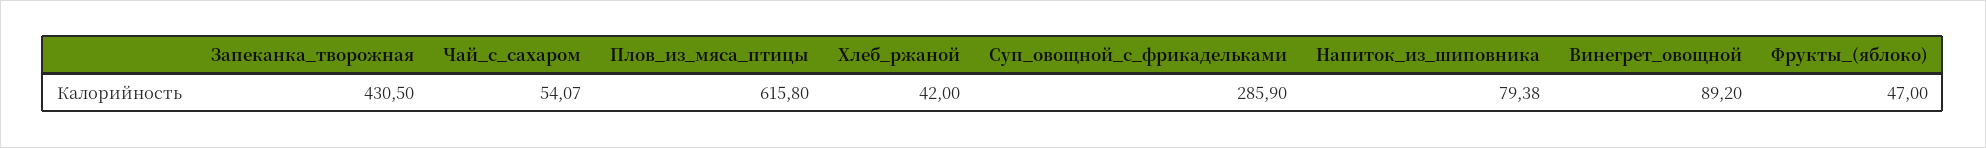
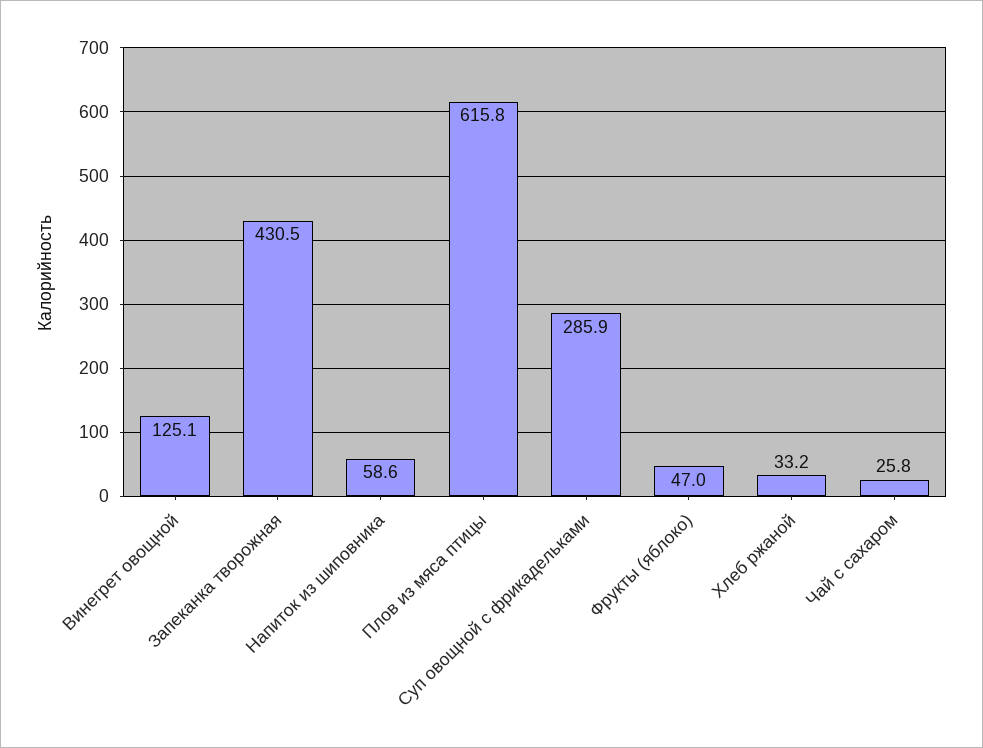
Чай_с_сахаром: 54.07 -> 25.8
Хлеб_ржаной: 42 -> 33.2
Напиток_из_шиповника: 79.38 -> 58.6
Винегрет_овощной: 89.2 -> 125.1

